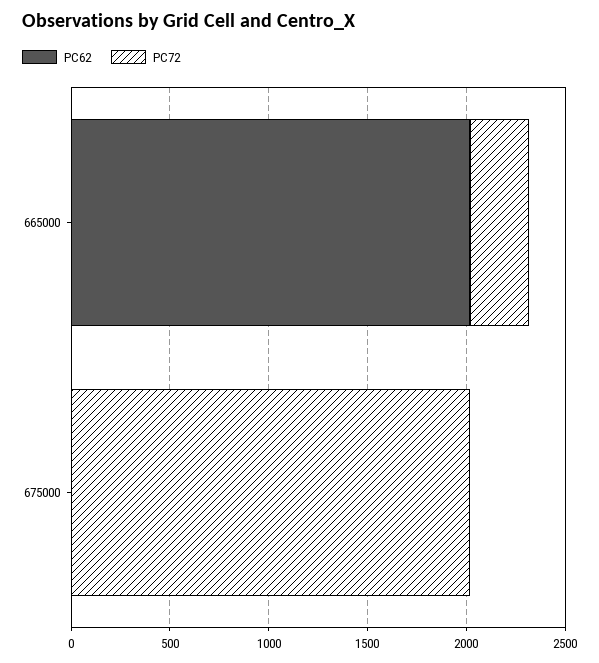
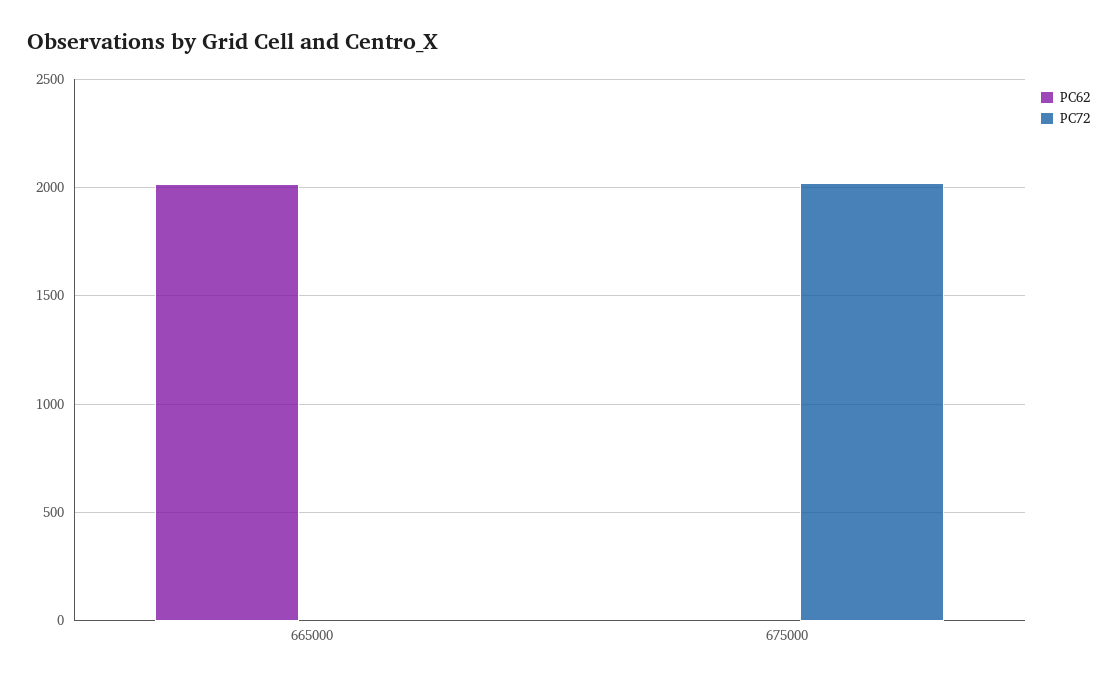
PC72, 665000: 300 -> 0

